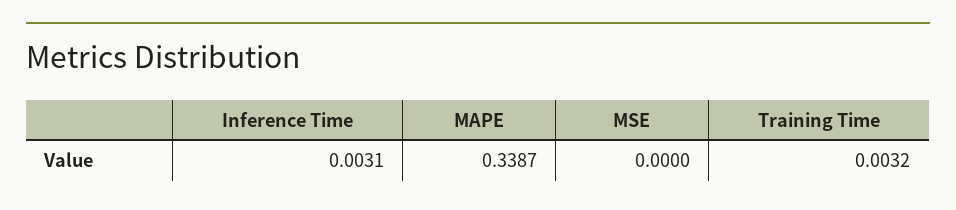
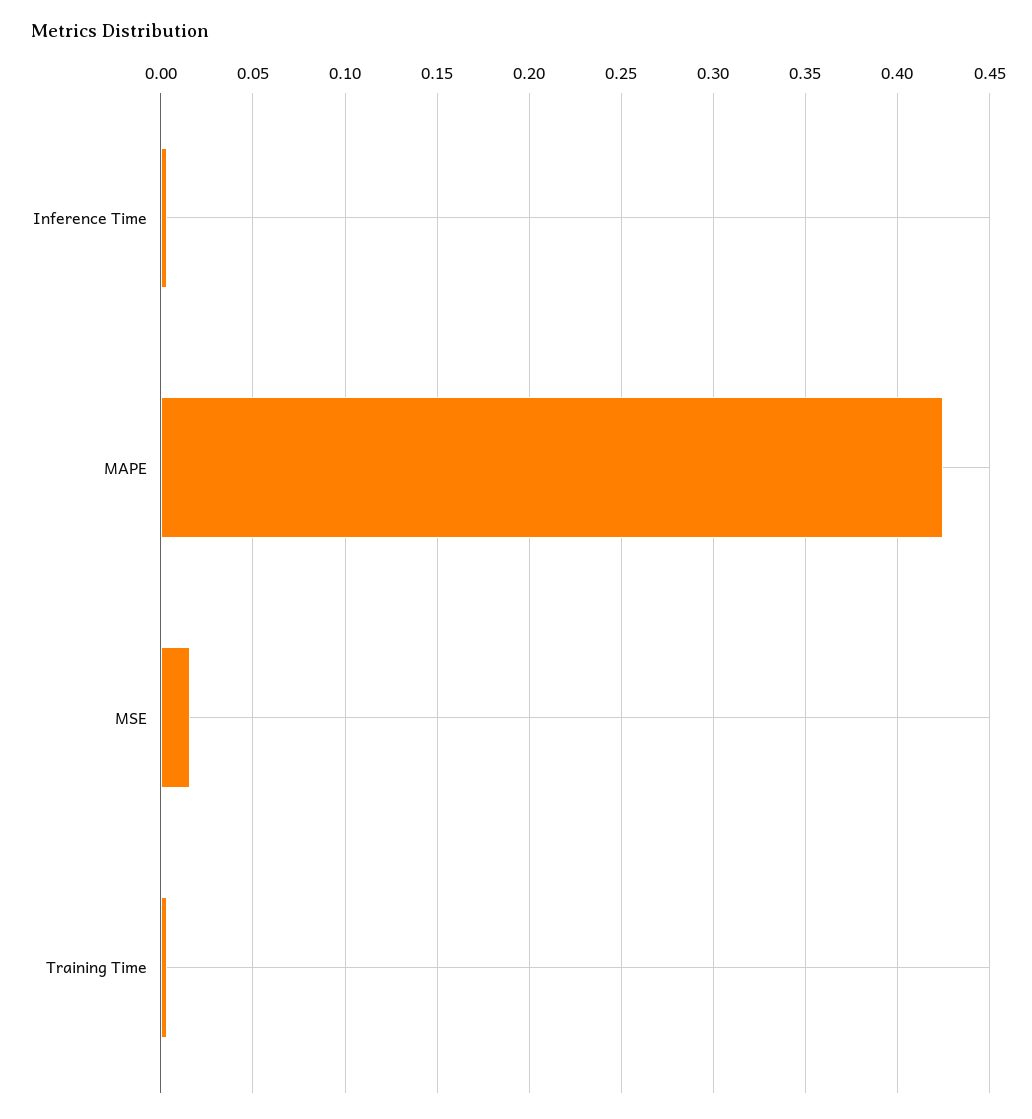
MAPE: 0.3387 -> 0.425
MSE: 0 -> 0.015

